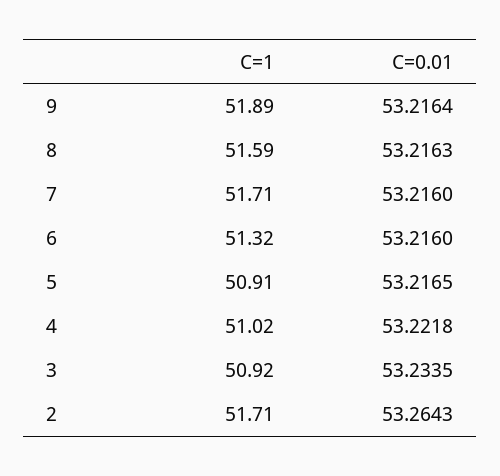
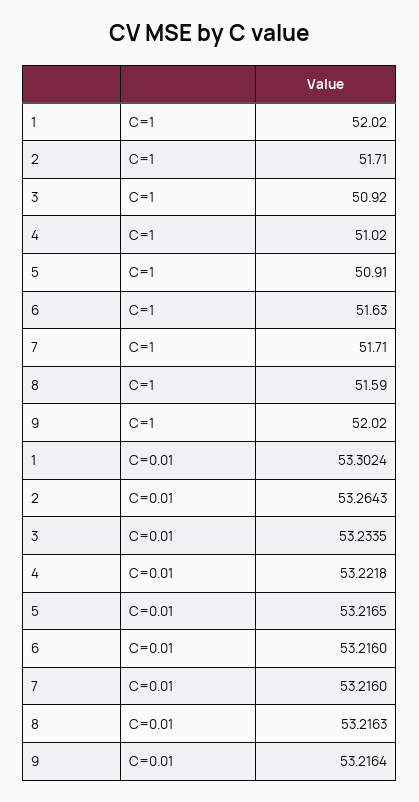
C=1, 9: 51.89 -> 52.02
C=1, 6: 51.32 -> 51.63
C=1, 1: none -> 52.02
C=0.01, 1: none -> 53.3024

